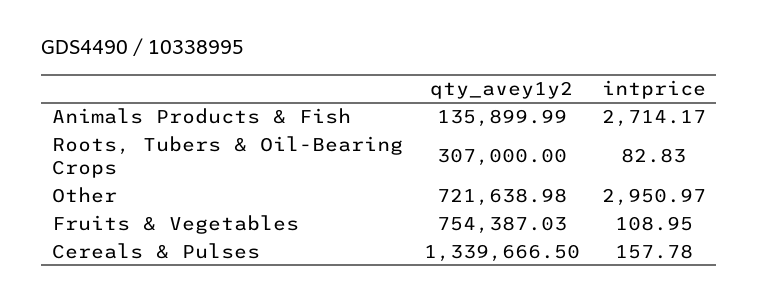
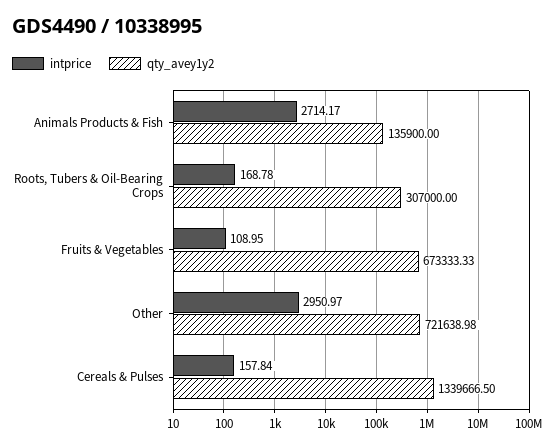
qty_avey1y2, Animals Products & Fish: 135899.99 -> 135900
intprice, Roots, Tubers & Oil-Bearing Crops: 82.83 -> 168.78
qty_avey1y2, Fruits & Vegetables: 754387.03 -> 673333.33
intprice, Cereals & Pulses: 157.78 -> 157.84

